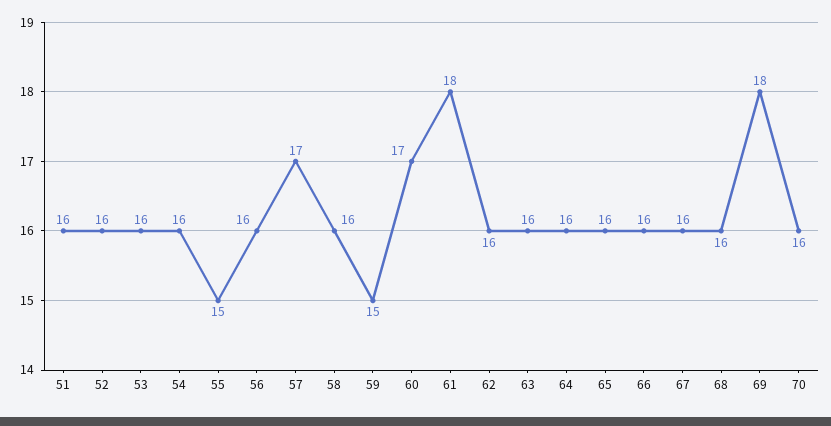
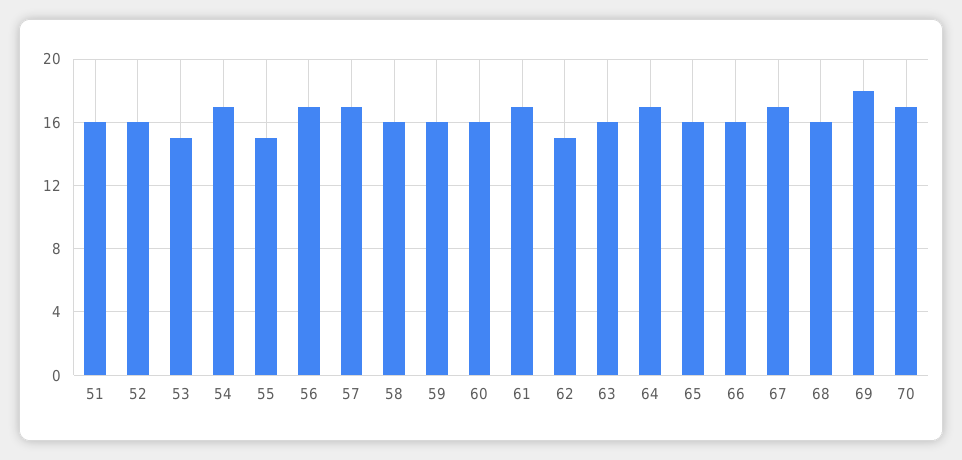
53: 16 -> 15
54: 16 -> 17
56: 16 -> 17
59: 15 -> 16
60: 17 -> 16
61: 18 -> 17
62: 16 -> 15
64: 16 -> 17
67: 16 -> 17
70: 16 -> 17

